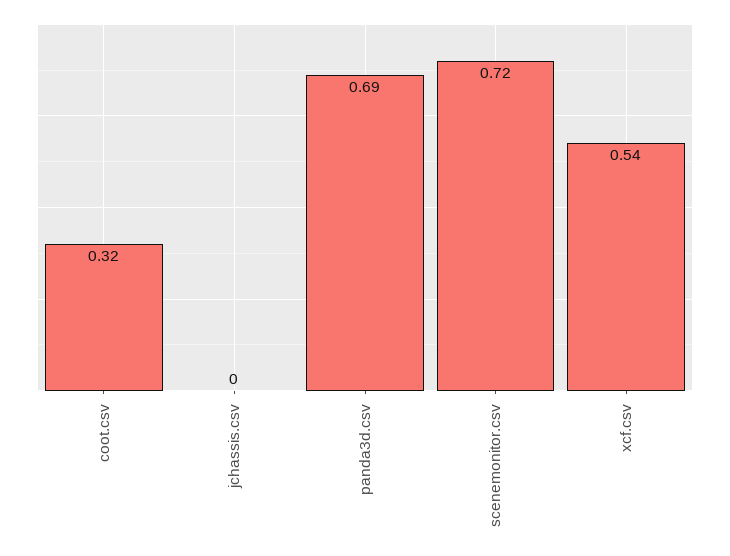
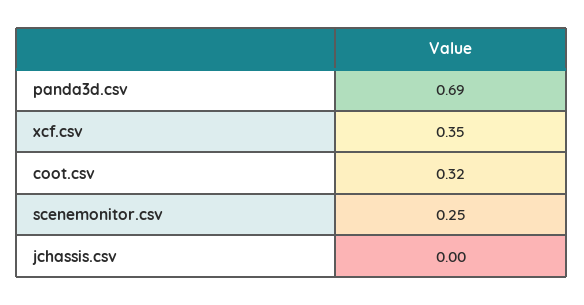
scenemonitor.csv: 0.72 -> 0.25
xcf.csv: 0.54 -> 0.35

